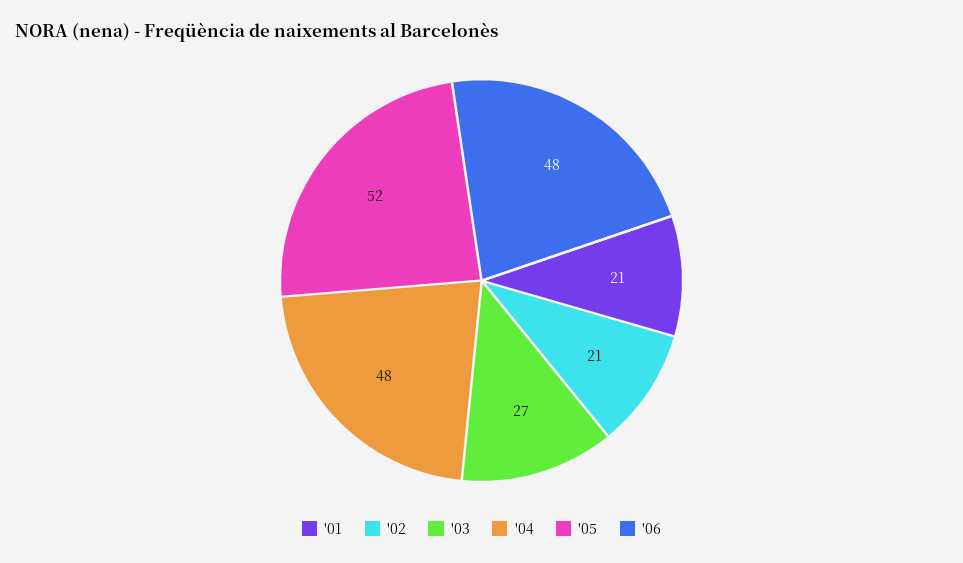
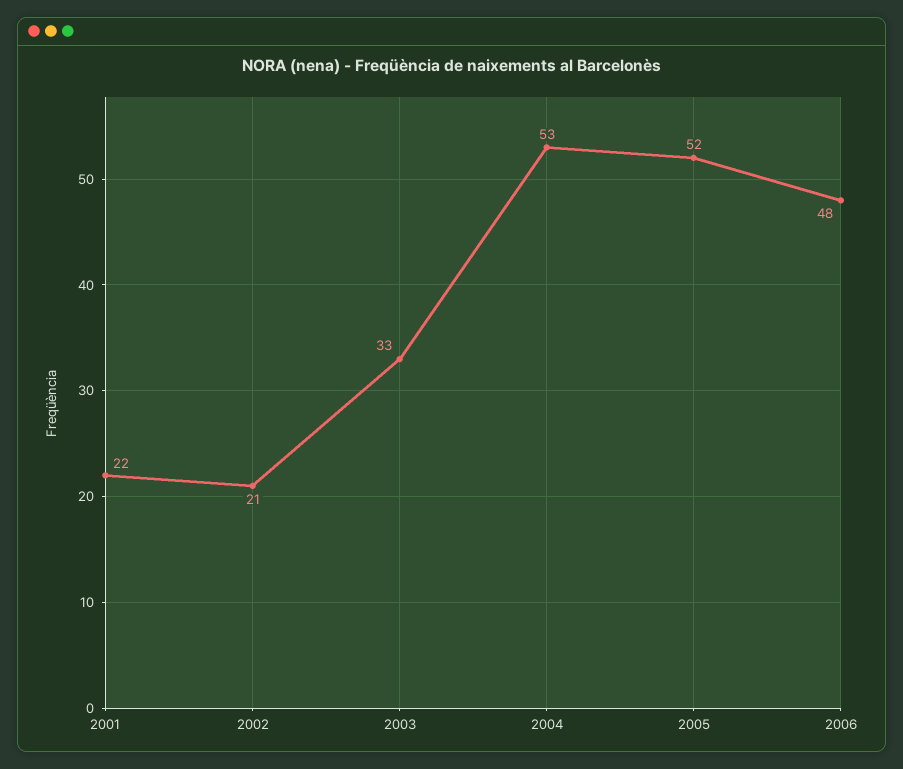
'01: 21 -> 22
'03: 27 -> 33
'04: 48 -> 53

